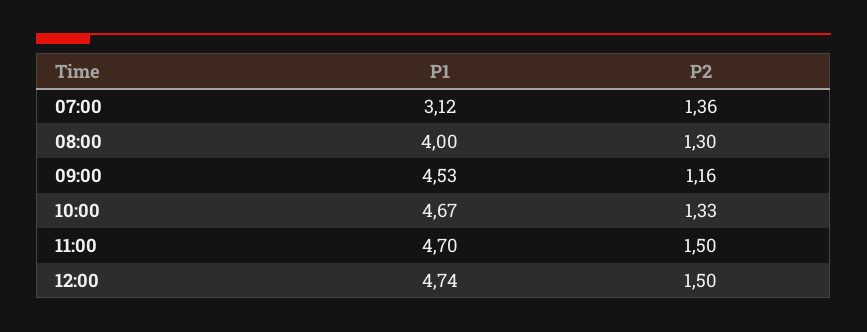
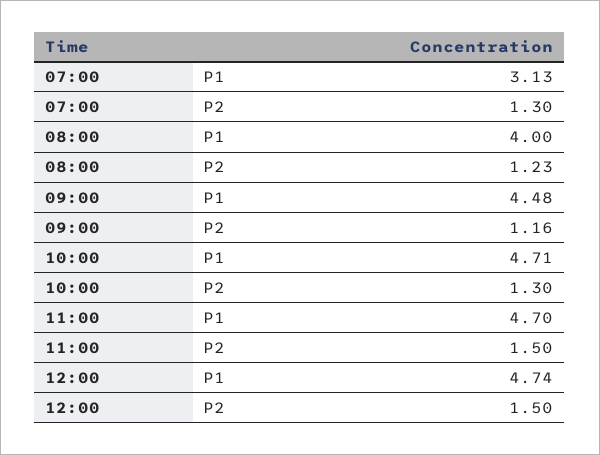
P1, 07:00: 3.12 -> 3.13
P2, 07:00: 1.36 -> 1.3
P2, 08:00: 1.3 -> 1.23
P1, 09:00: 4.53 -> 4.48
P1, 10:00: 4.67 -> 4.71
P2, 10:00: 1.33 -> 1.3

